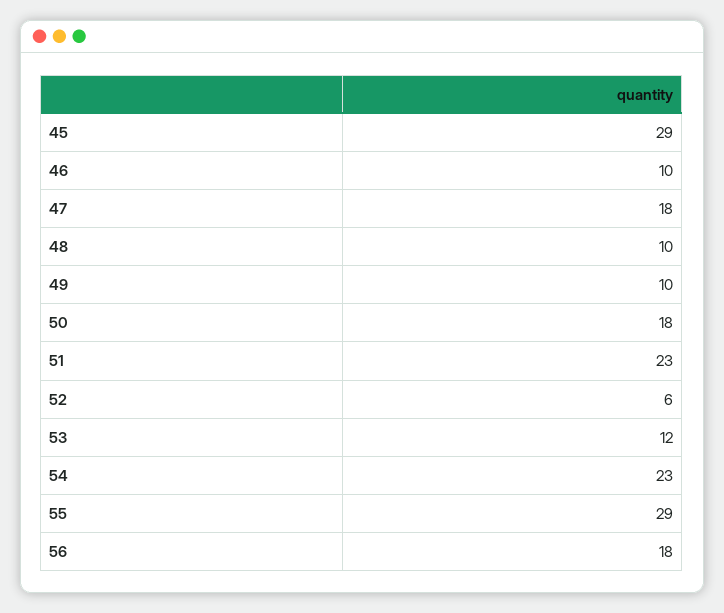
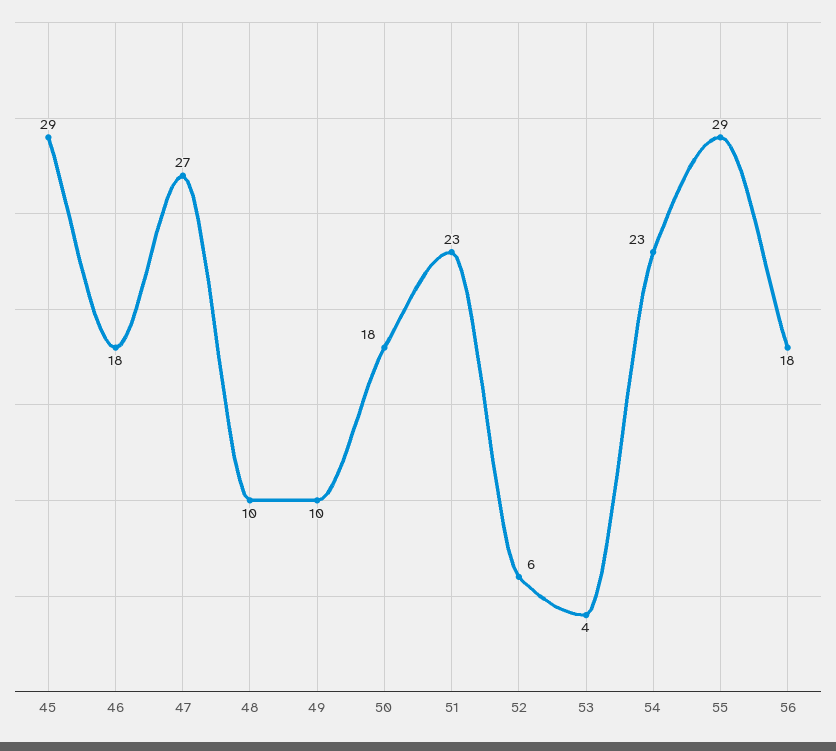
46: 10 -> 18
47: 18 -> 27
53: 12 -> 4

